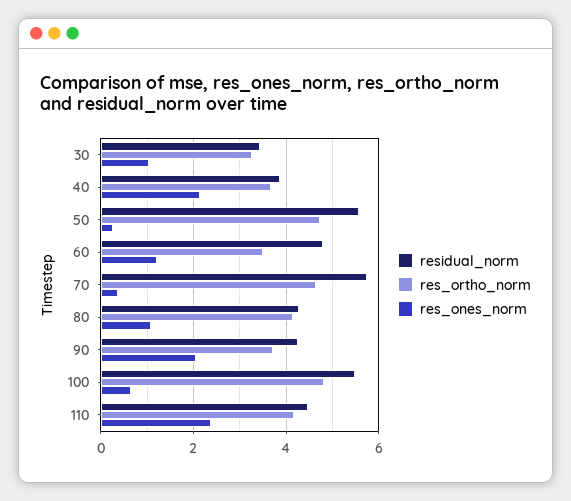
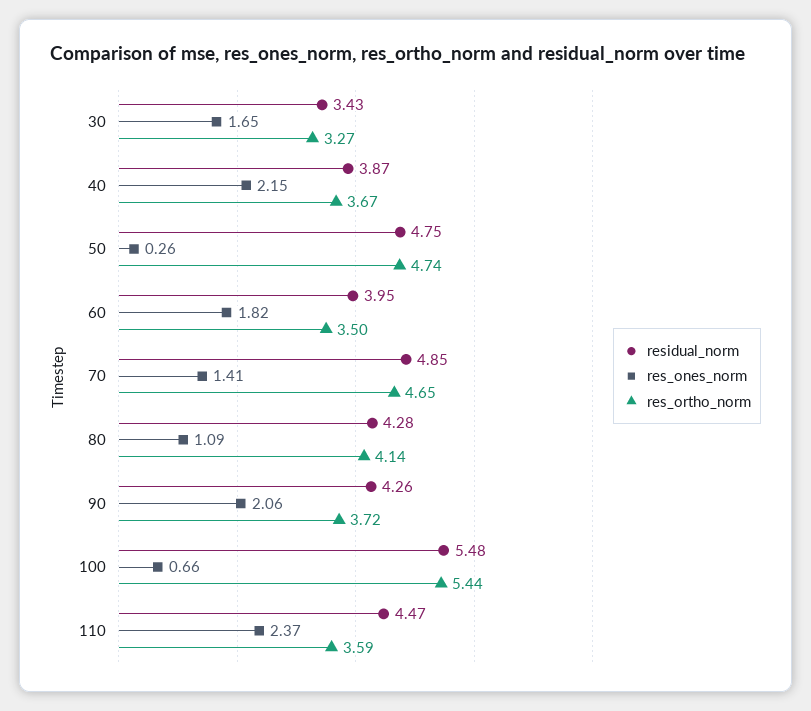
res_ones_norm, 30: 1 -> 1.65
residual_norm, 50: 5.6 -> 4.75
residual_norm, 60: 4.8 -> 3.95
res_ones_norm, 60: 1.2 -> 1.82
residual_norm, 70: 5.8 -> 4.85
res_ones_norm, 70: 0.4 -> 1.41
res_ortho_norm, 100: 4.8 -> 5.44
res_ortho_norm, 110: 4.2 -> 3.59

